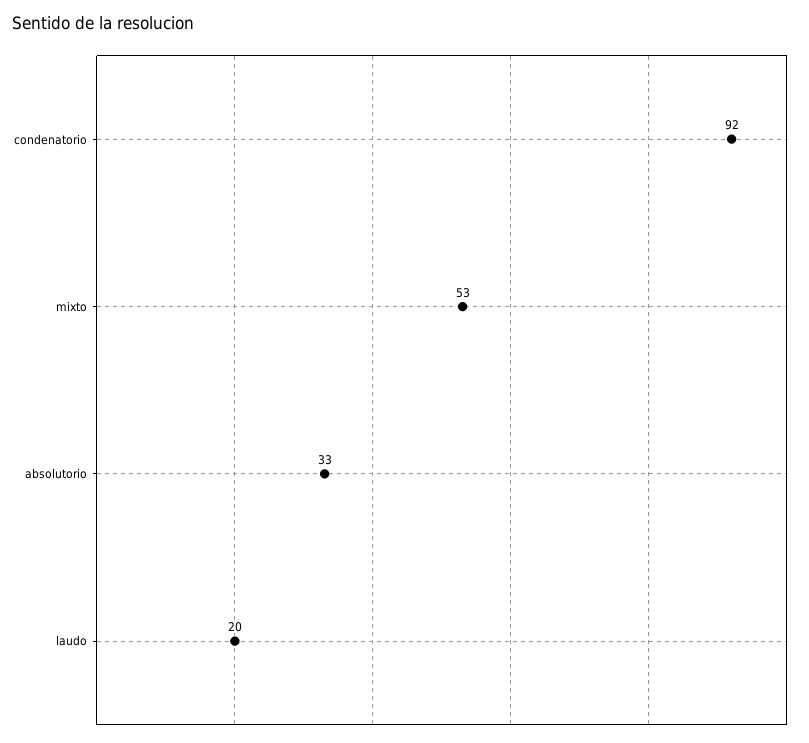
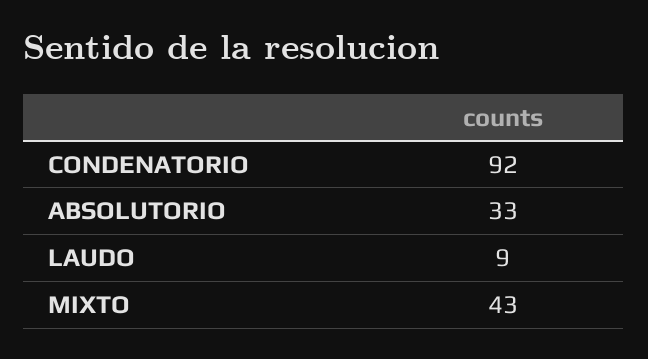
mixto: 53 -> 43
laudo: 20 -> 9

